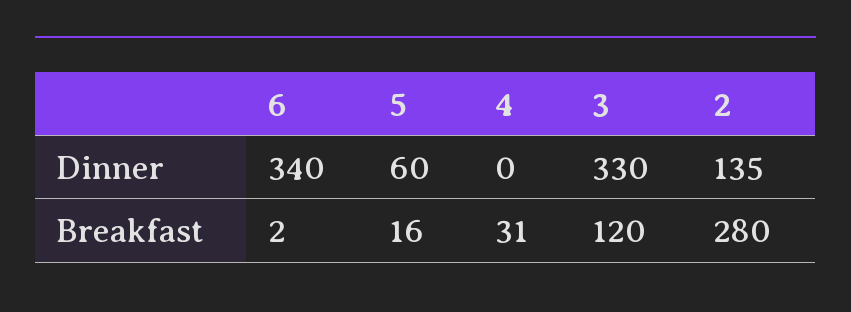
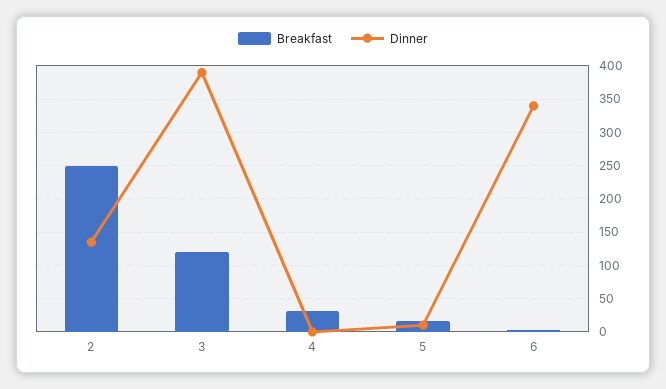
Dinner, 5: 60 -> 10
Dinner, 3: 330 -> 390
Breakfast, 2: 280 -> 250

